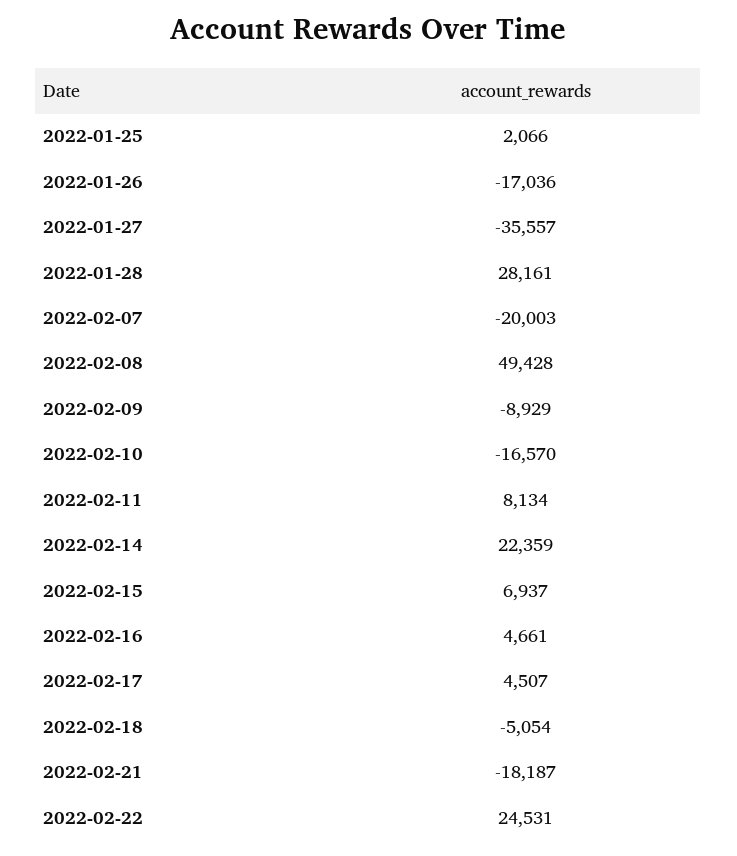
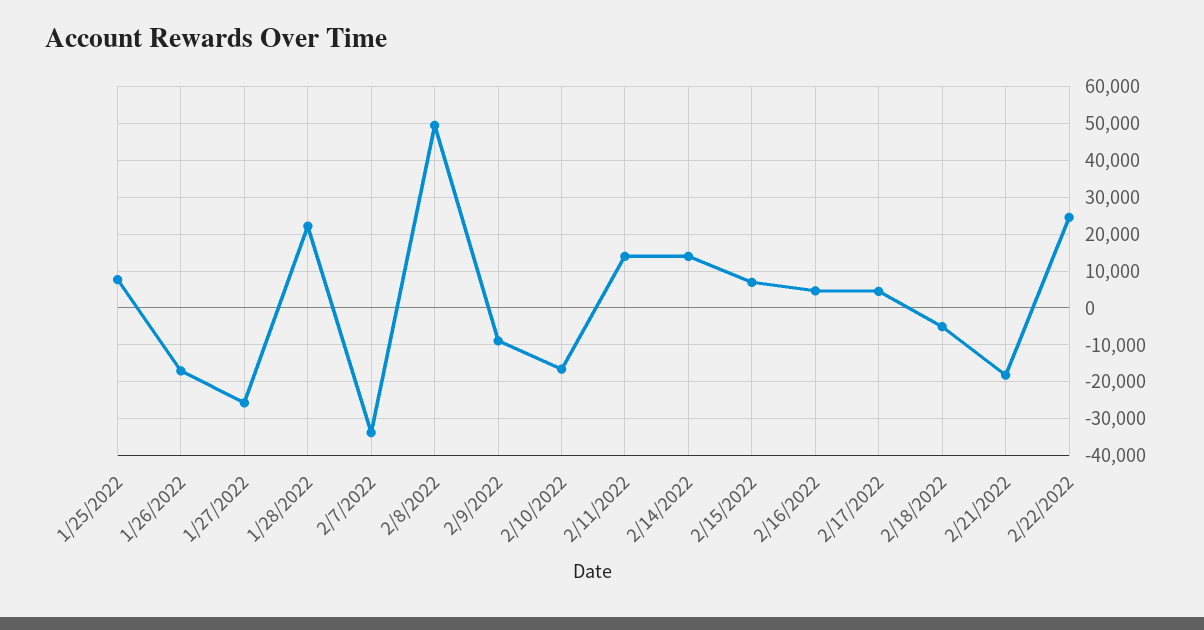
2022-01-25: 2066 -> 8000
2022-01-27: -35557 -> -26000
2022-01-28: 28161 -> 22000
2022-02-07: -20003 -> -34000
2022-02-11: 8134 -> 14000
2022-02-14: 22359 -> 14000

